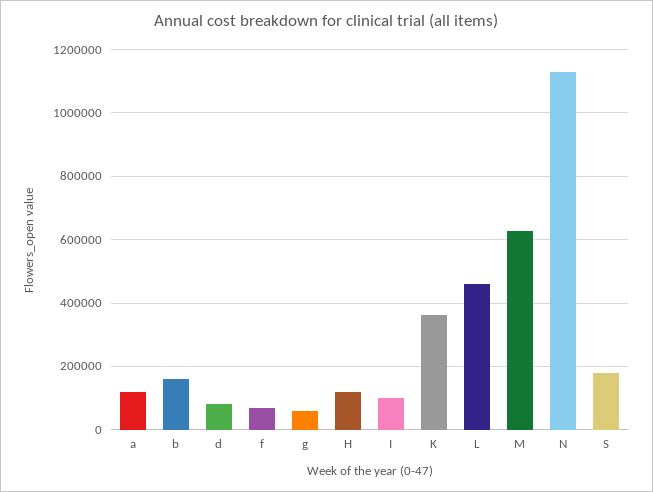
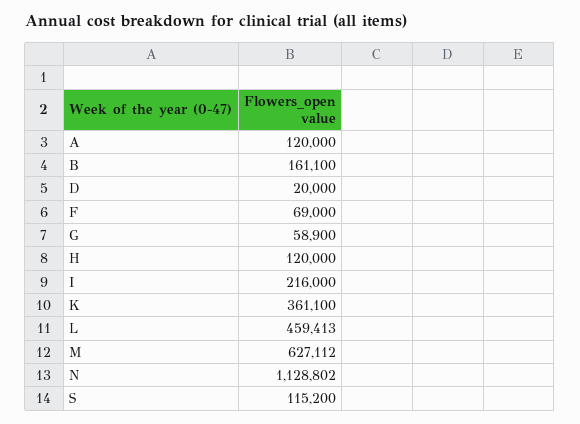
d: 80000 -> 20000
I: 100000 -> 216000
S: 180000 -> 115200

